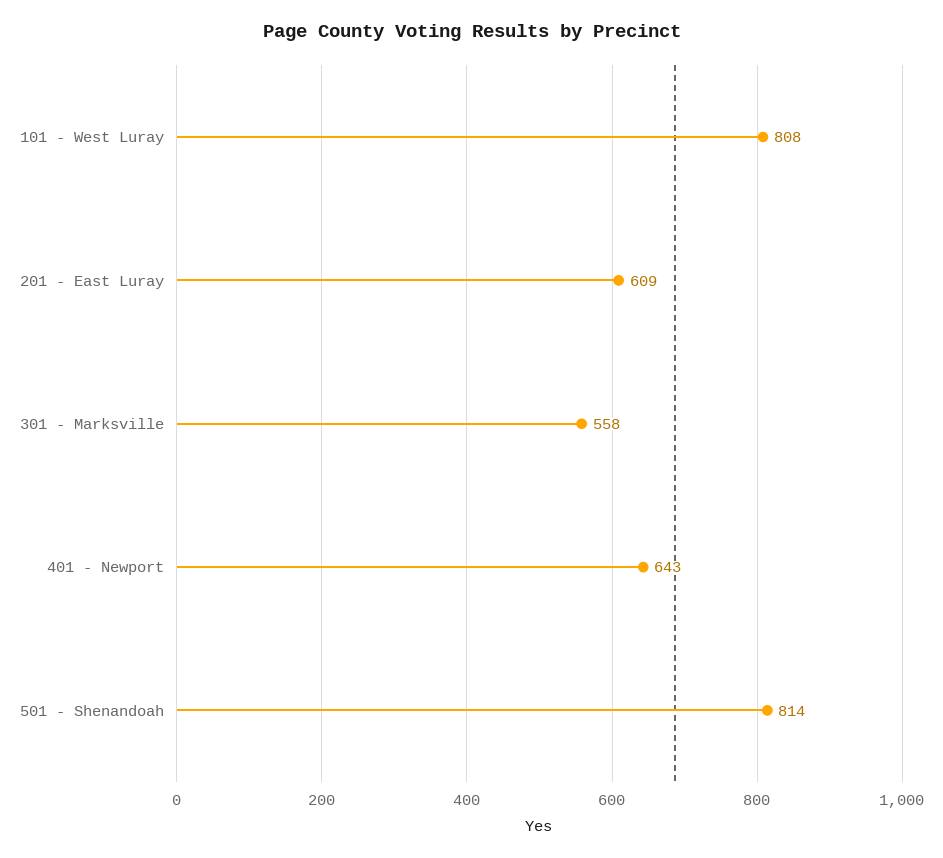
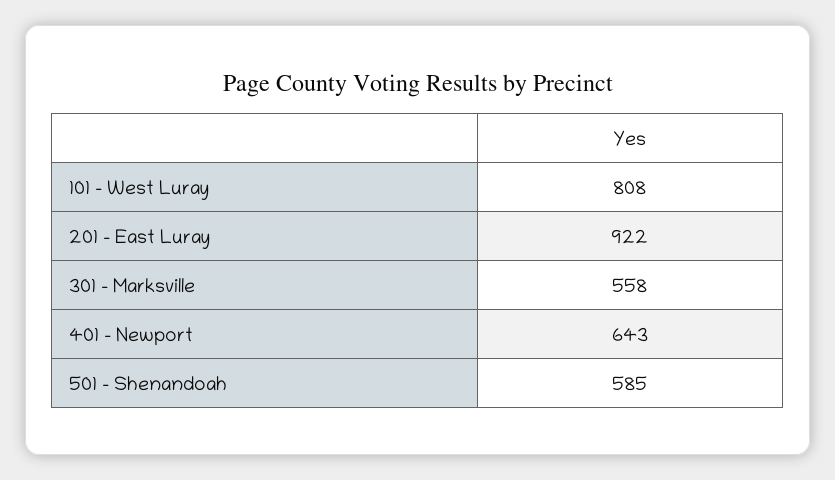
201 - East Luray: 609 -> 922
501 - Shenandoah: 814 -> 585

